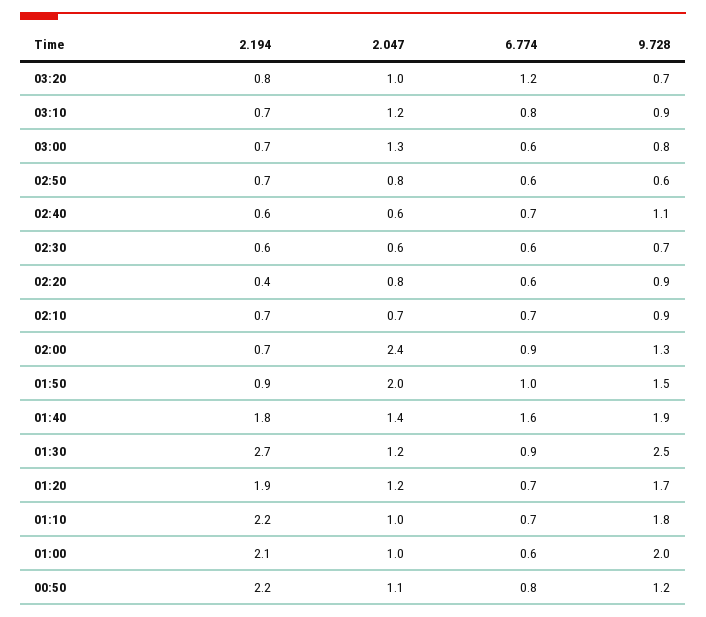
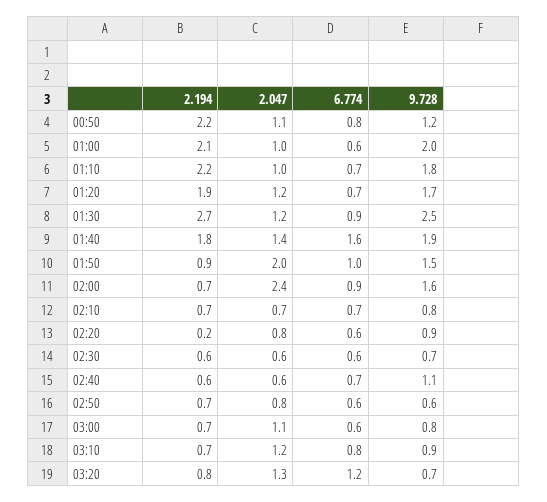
2.047, 03:20: 1 -> 1.3
2.047, 03:00: 1.3 -> 1.1
2.194, 02:20: 0.4 -> 0.2
9.728, 02:10: 0.9 -> 0.8
9.728, 02:00: 1.3 -> 1.6

